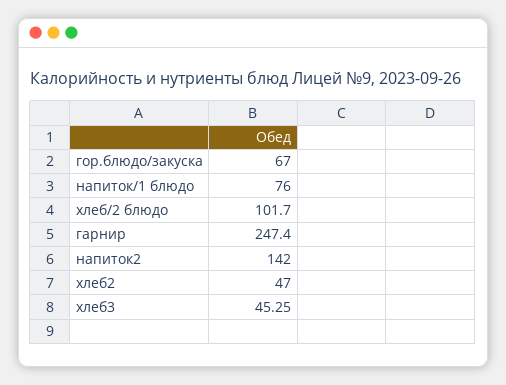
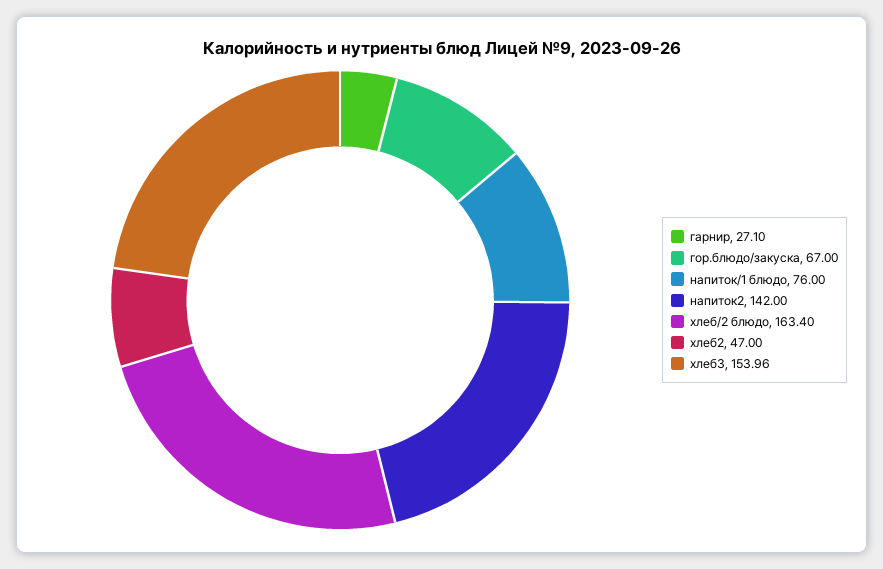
хлеб/2 блюдо: 101.7 -> 163.4
гарнир: 247.4 -> 27.1
хлеб3: 45.25 -> 153.96

